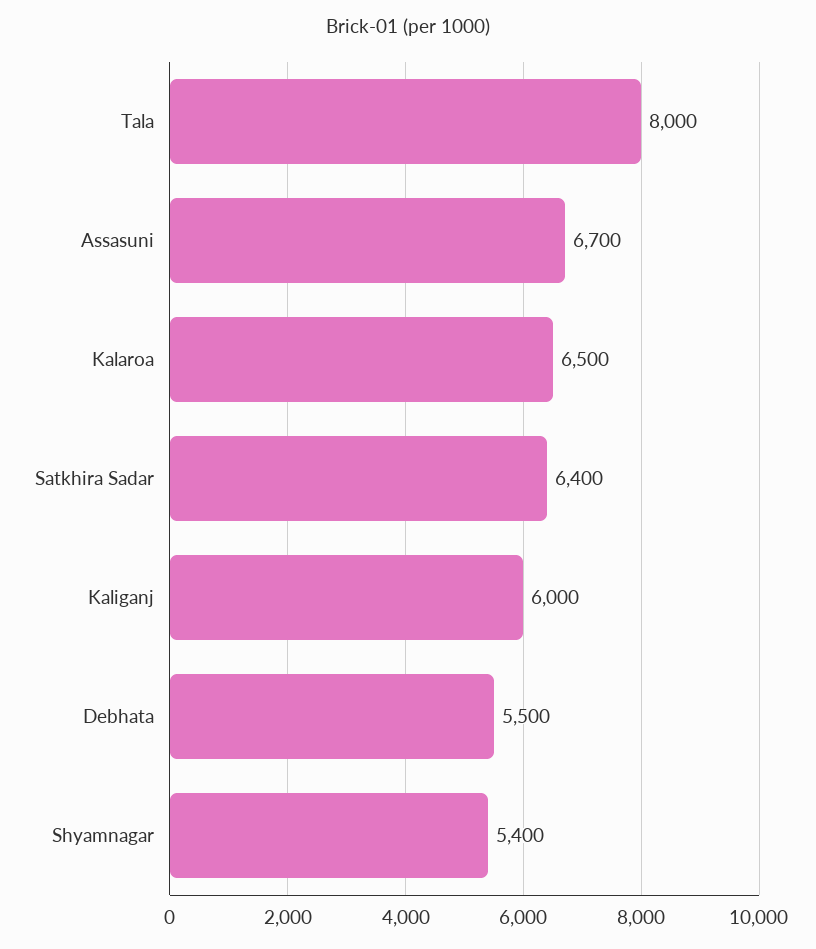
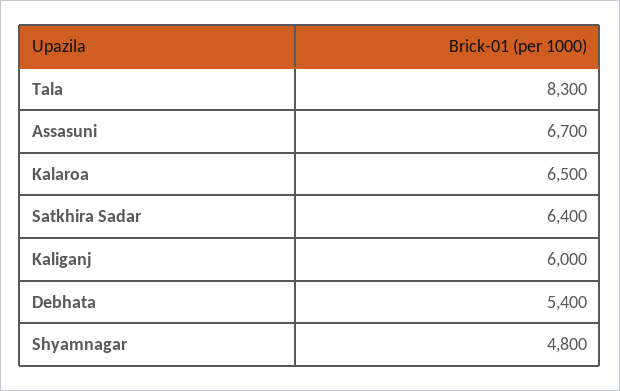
Tala: 8000 -> 8300
Debhata: 5500 -> 5400
Shyamnagar: 5400 -> 4800

